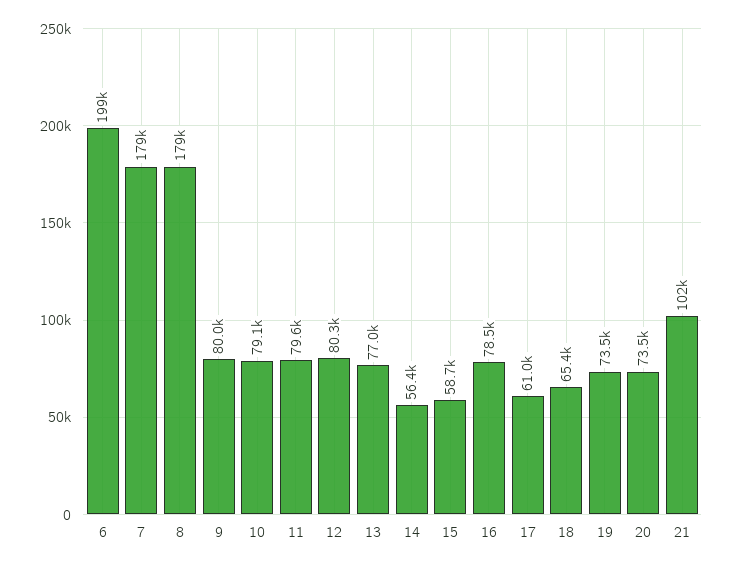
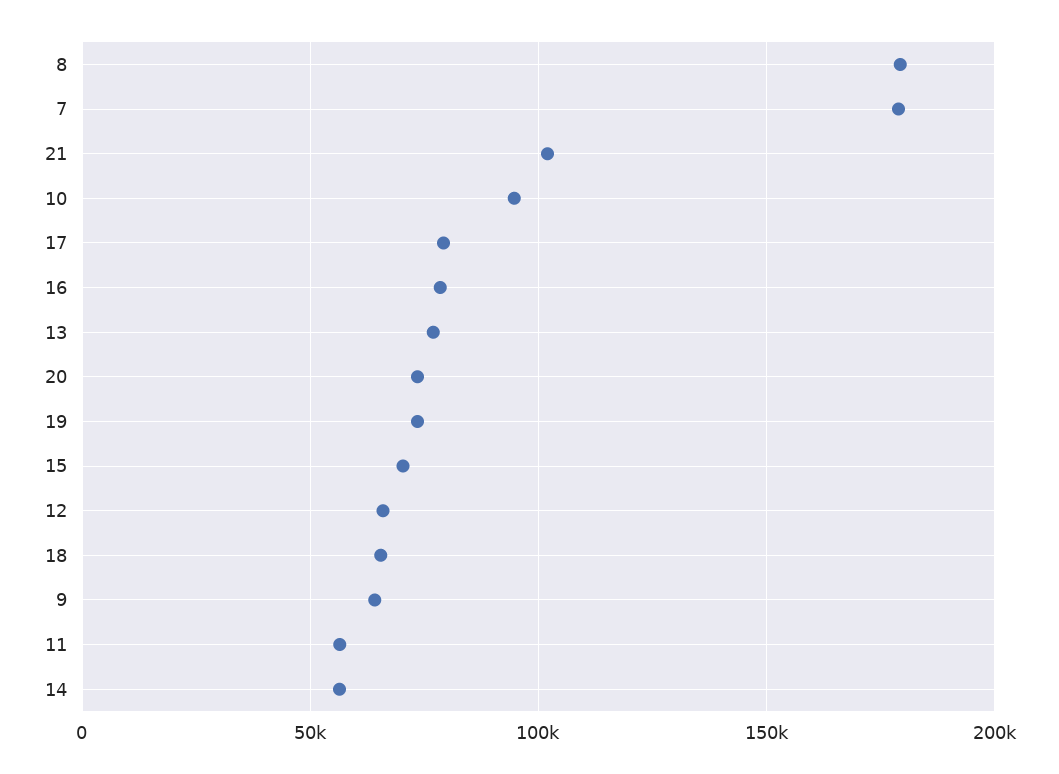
6: 199000 -> none
9: 80000 -> 65000
10: 79100 -> 95000
11: 79600 -> 55000
12: 80300 -> 65000
15: 58700 -> 70000
17: 61000 -> 80000

